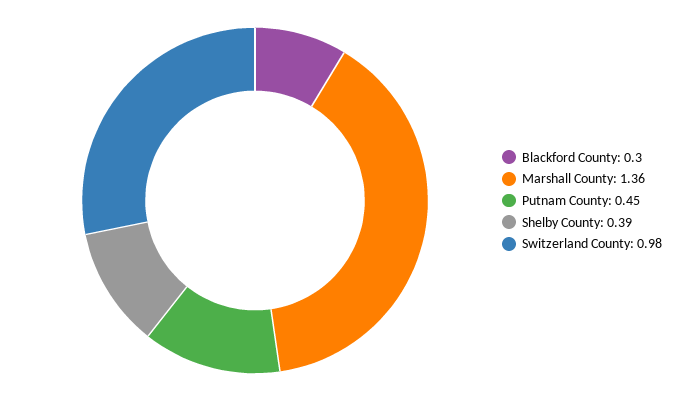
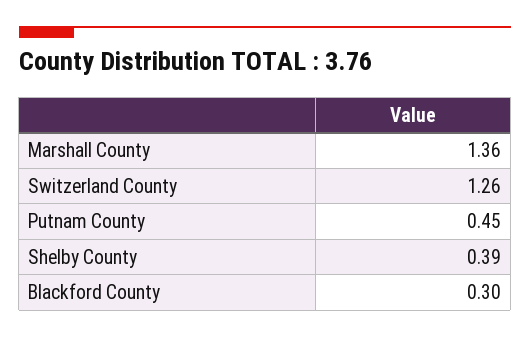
Switzerland County: 0.98 -> 1.26

